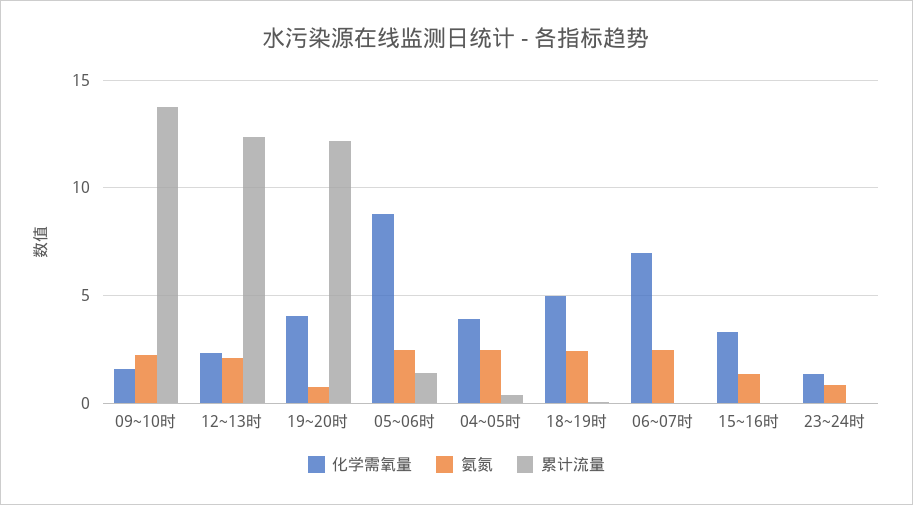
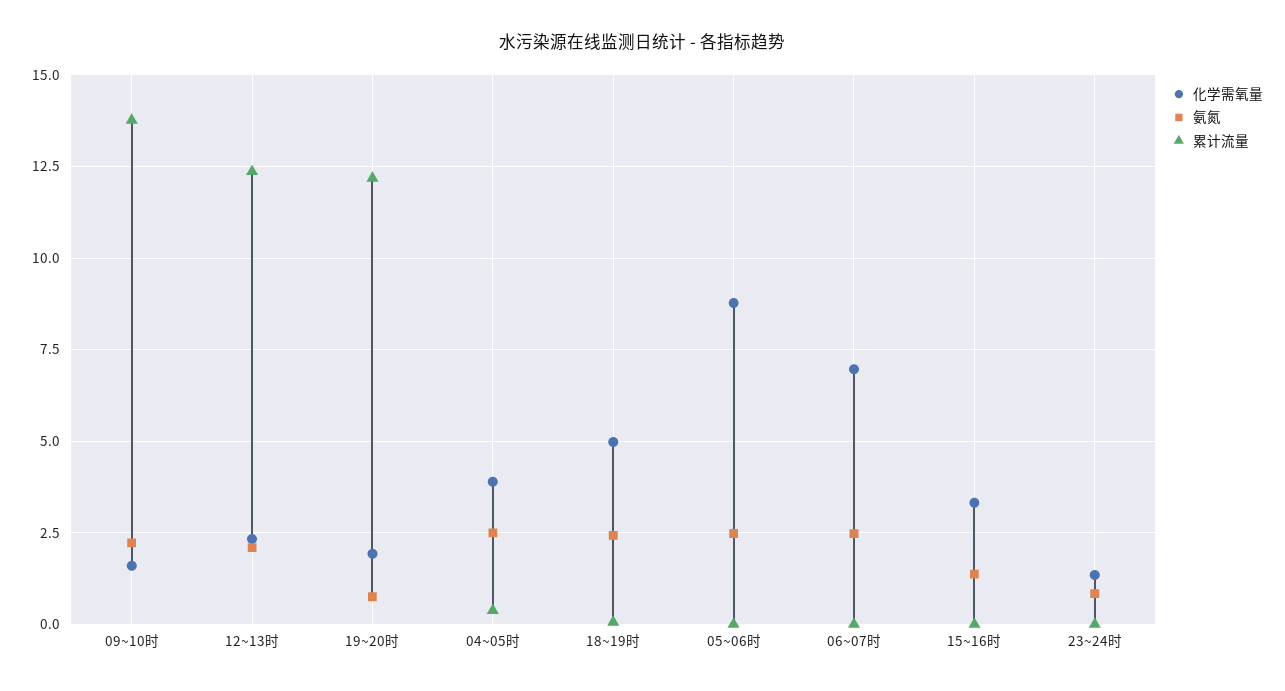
化学需氧量, 19~20时: 4 -> 2
累计流量, 05~06时: 1.5 -> 0

